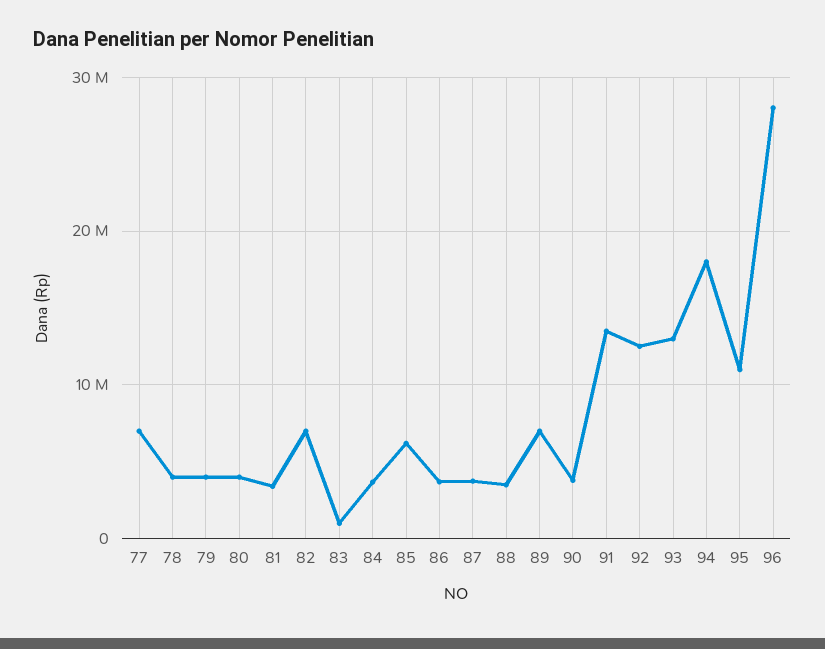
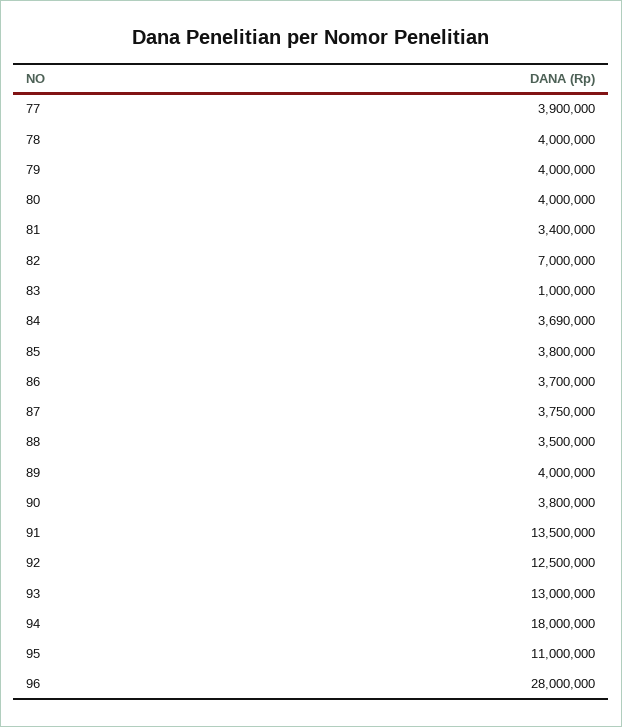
77: 7000000 -> 3900000
85: 6000000 -> 3800000
89: 7000000 -> 4000000

